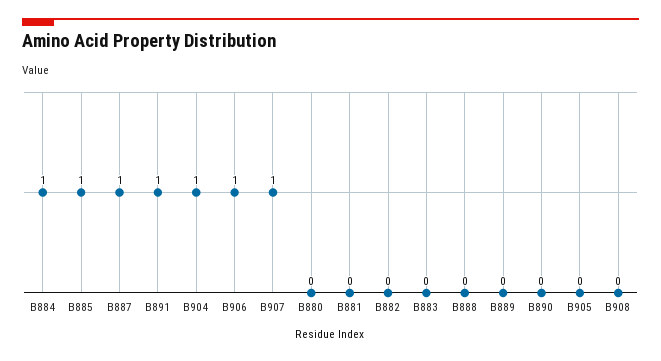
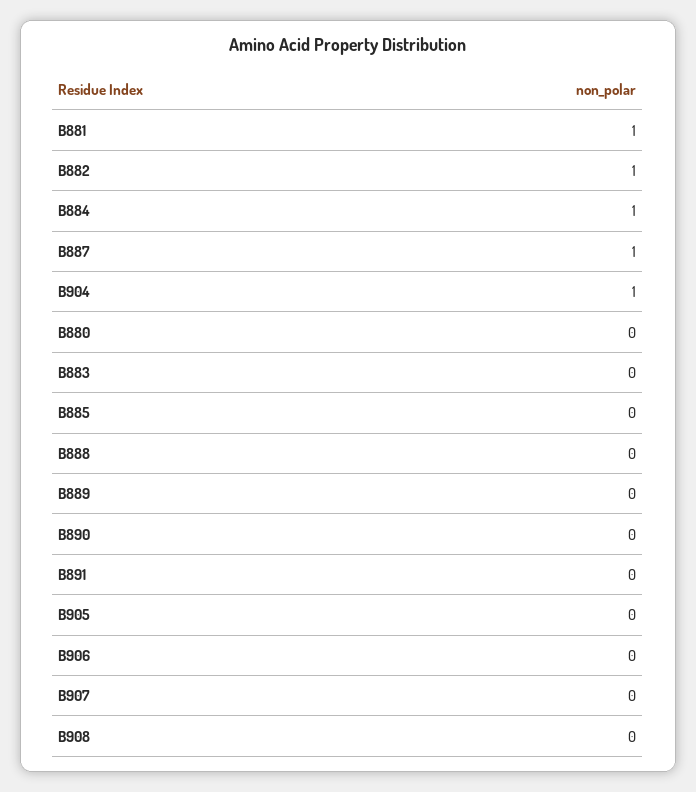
B885: 1 -> 0
B891: 1 -> 0
B906: 1 -> 0
B907: 1 -> 0
B881: 0 -> 1
B882: 0 -> 1

